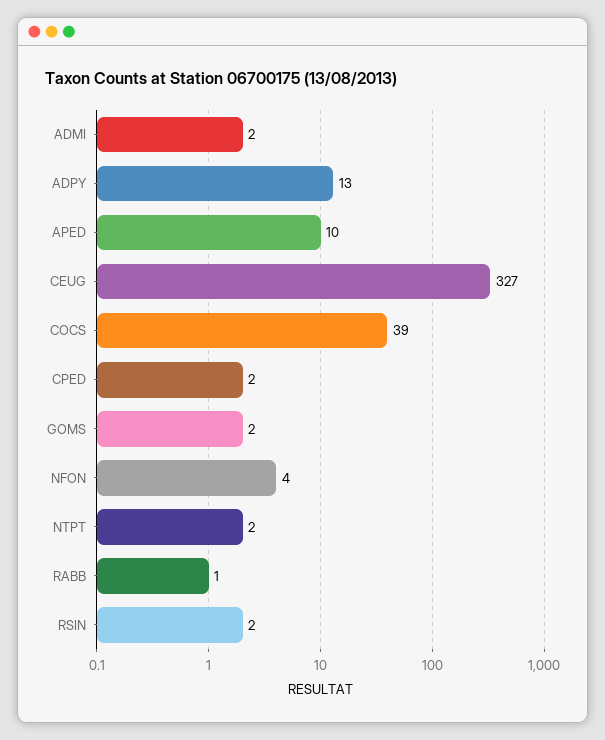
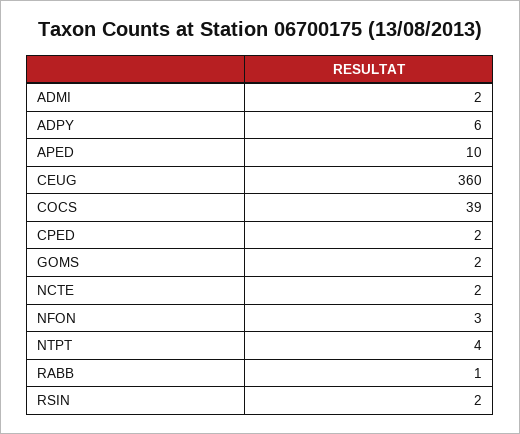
ADPY: 13 -> 6
CEUG: 327 -> 360
NFON: 4 -> 3
NTPT: 2 -> 4
NCTE: none -> 2

